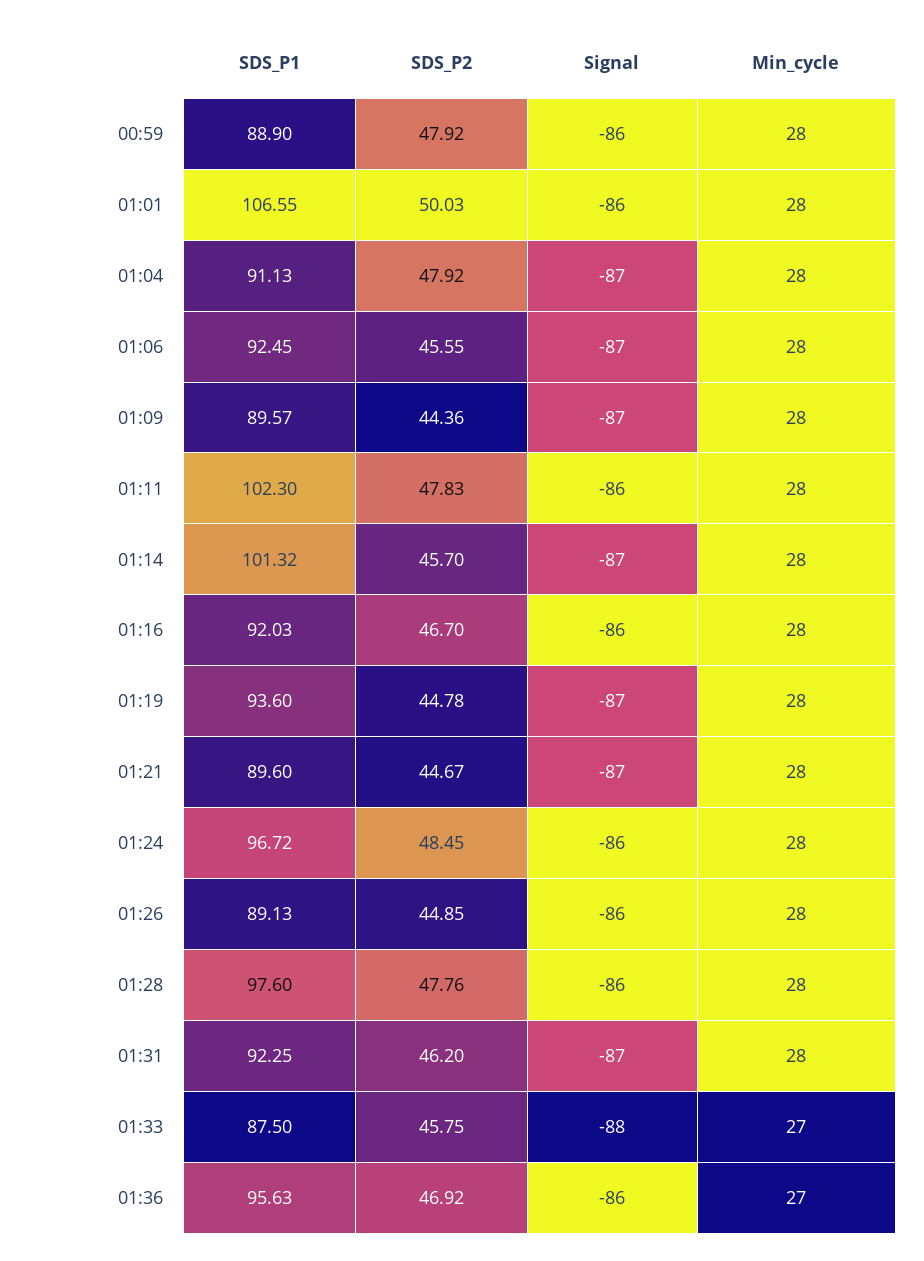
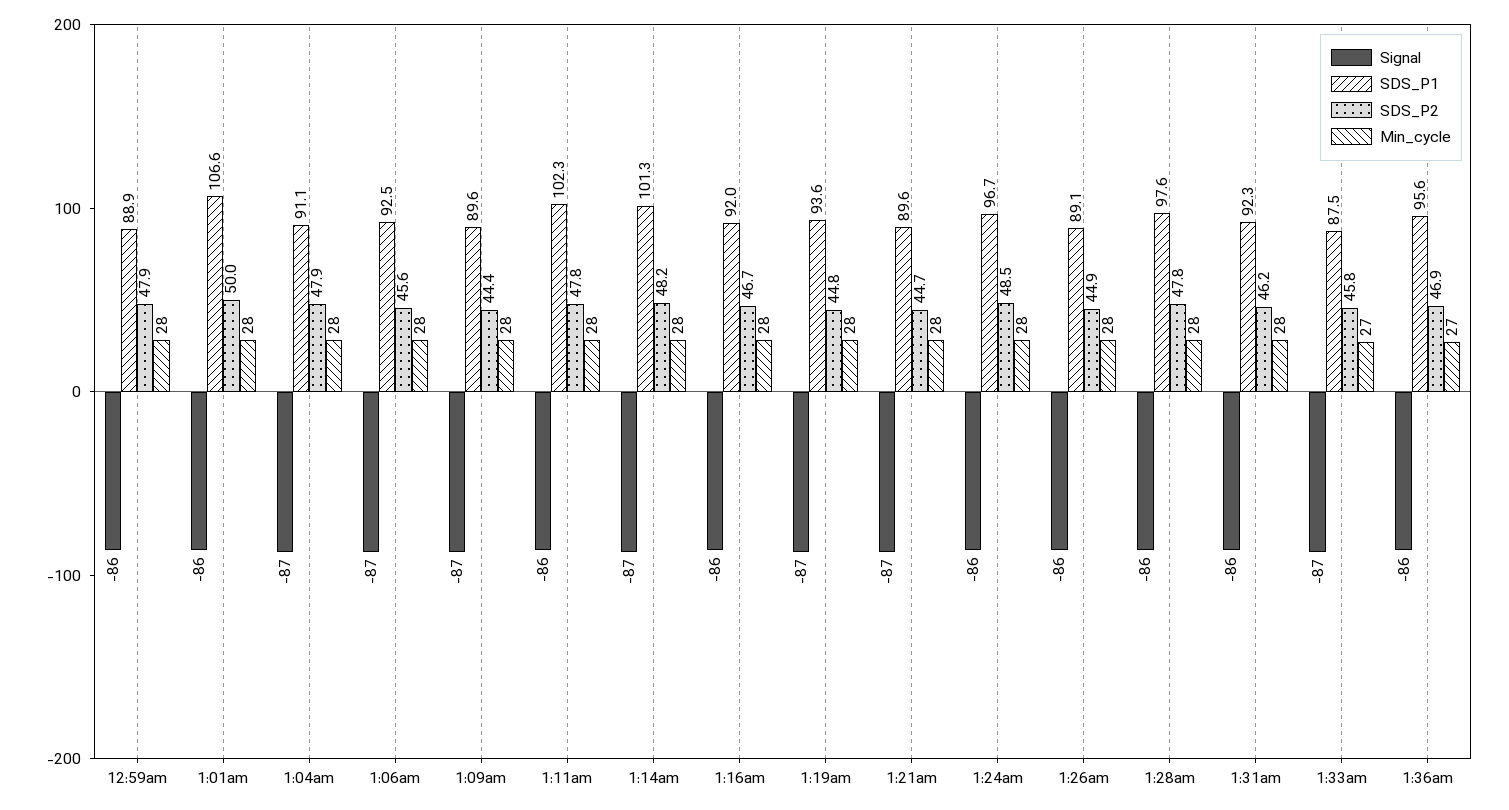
SDS_P2, 01:14: 45.7 -> 48.2
Signal, 01:31: -87 -> -86
Signal, 01:33: -88 -> -87

